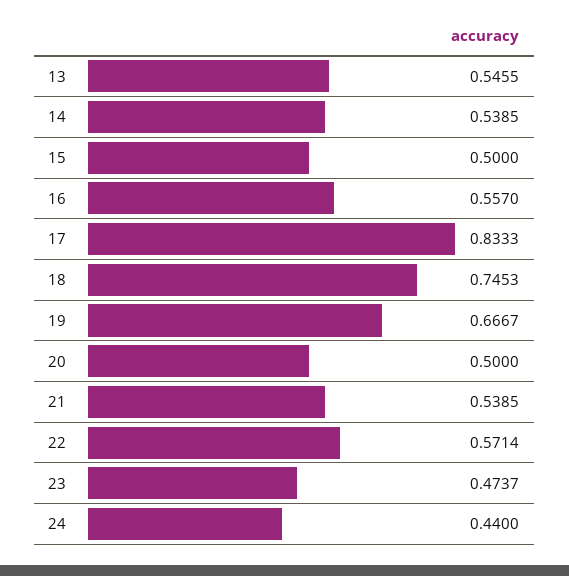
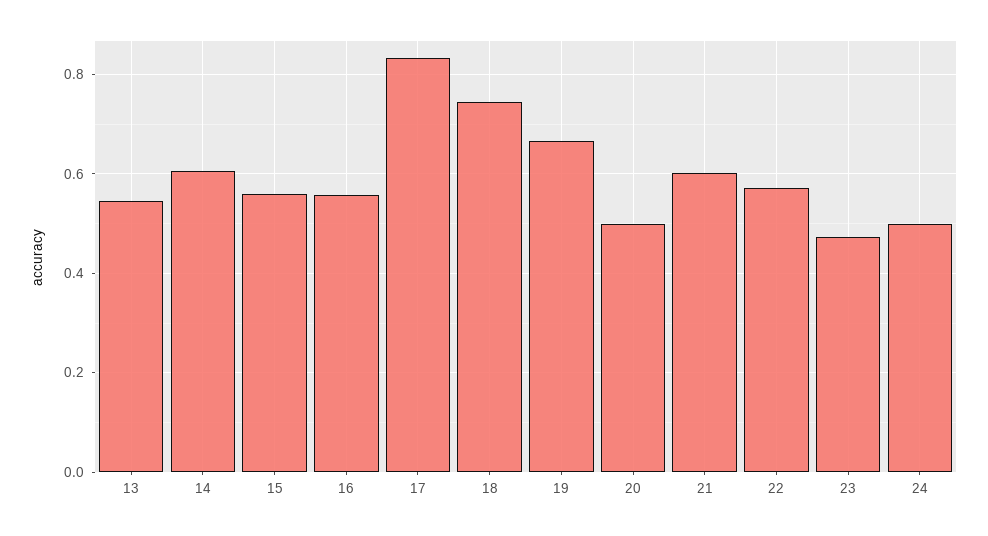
14: 0.5385 -> 0.6
15: 0.5 -> 0.56
21: 0.5385 -> 0.6
24: 0.44 -> 0.5

